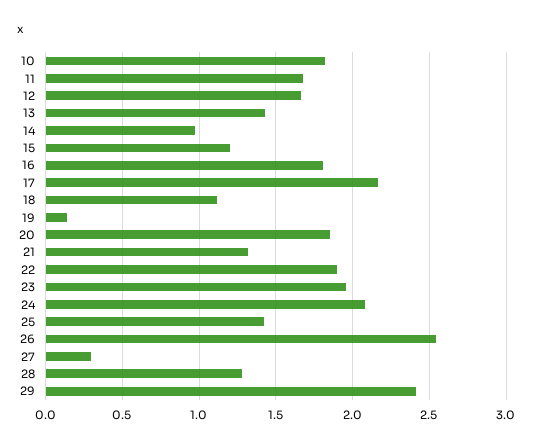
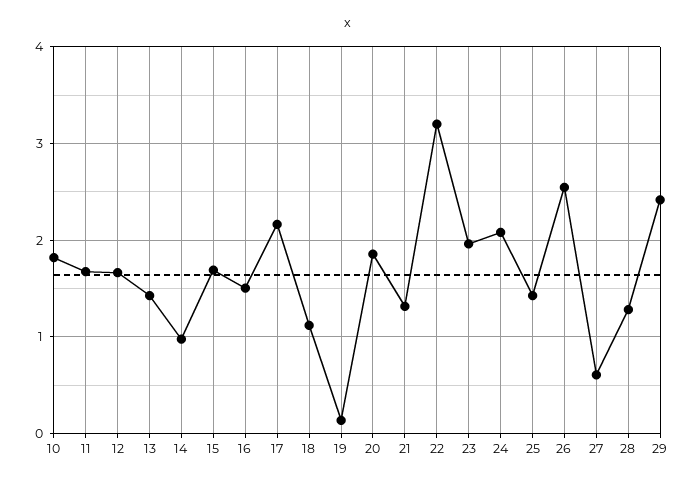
15: 1.2 -> 1.7
16: 1.8 -> 1.5
22: 1.9 -> 3.2
27: 0.3 -> 0.6

